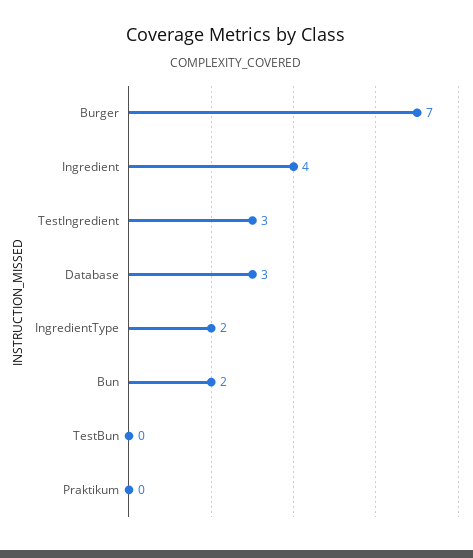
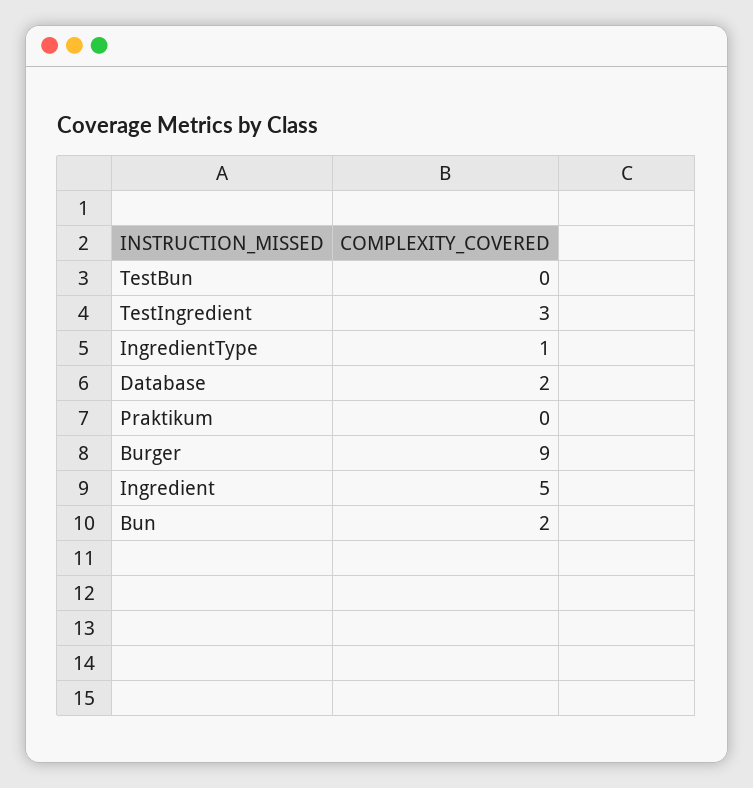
Burger: 7 -> 9
Ingredient: 4 -> 5
Database: 3 -> 2
IngredientType: 2 -> 1

